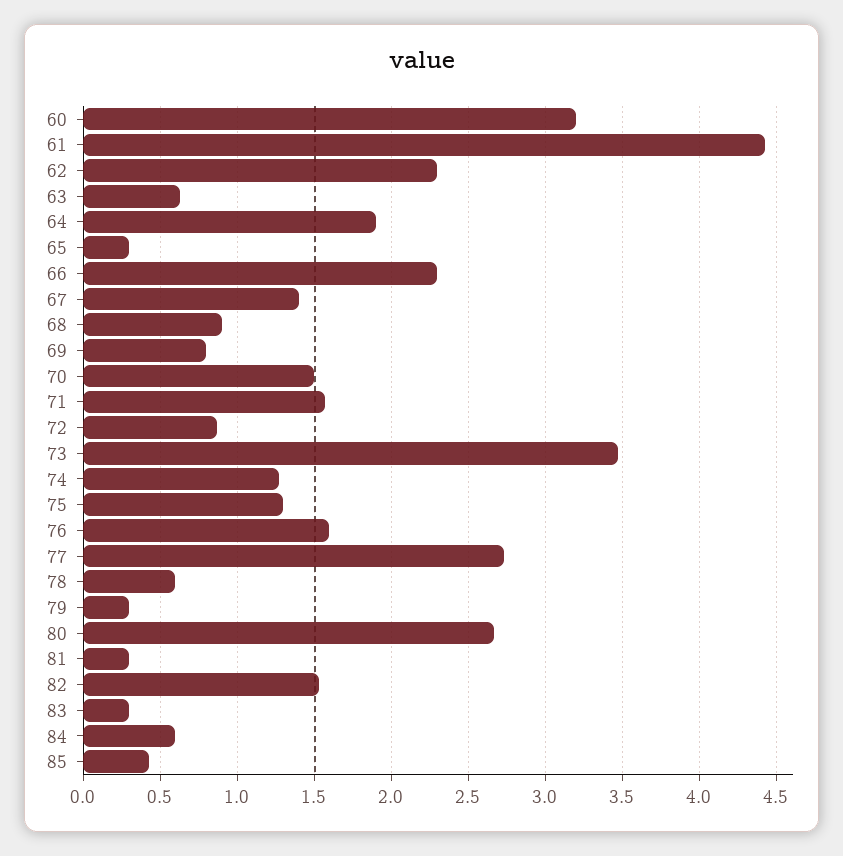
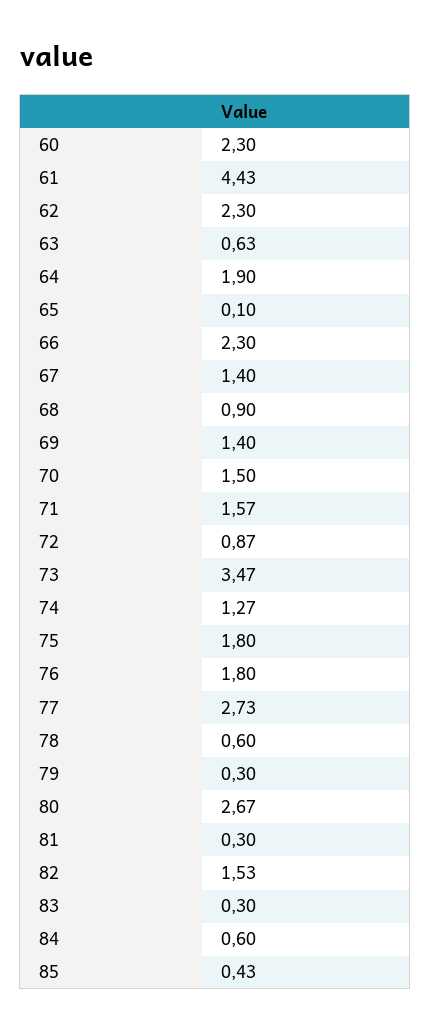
60: 3.2 -> 2.3
65: 0.3 -> 0.1
69: 0.8 -> 1.4
75: 1.3 -> 1.8
76: 1.6 -> 1.8

